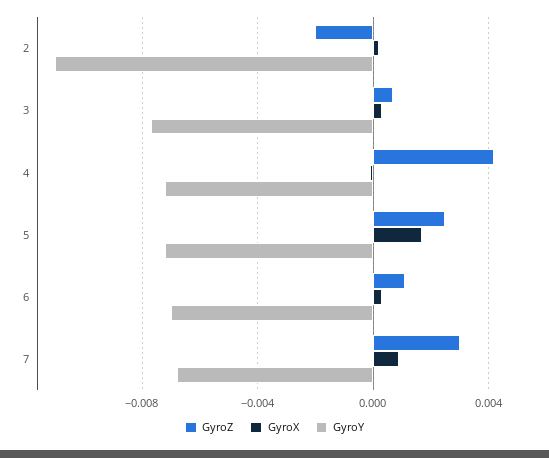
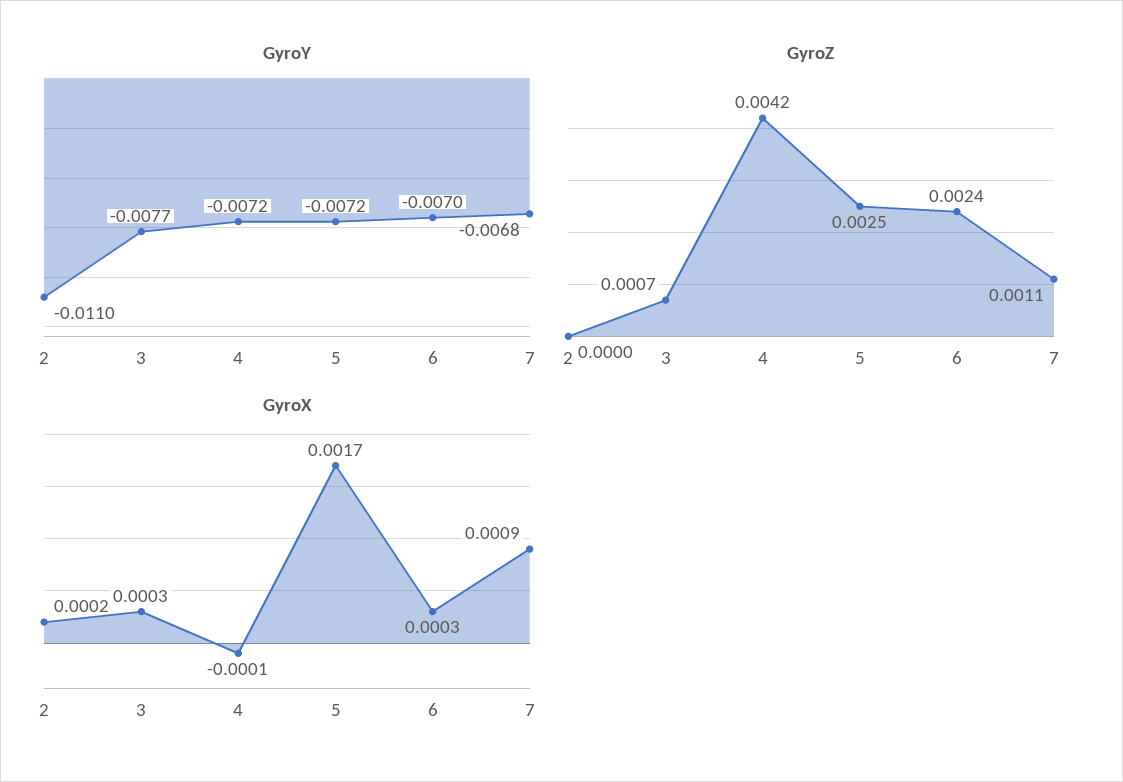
GyroZ, 2: -0.002 -> 0
GyroZ, 6: 0.001 -> 0.0024
GyroZ, 7: 0.003 -> 0.0011

